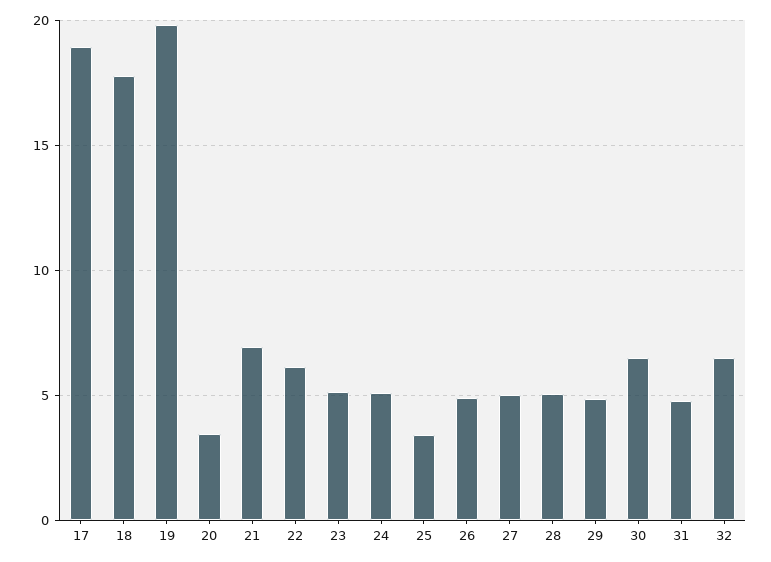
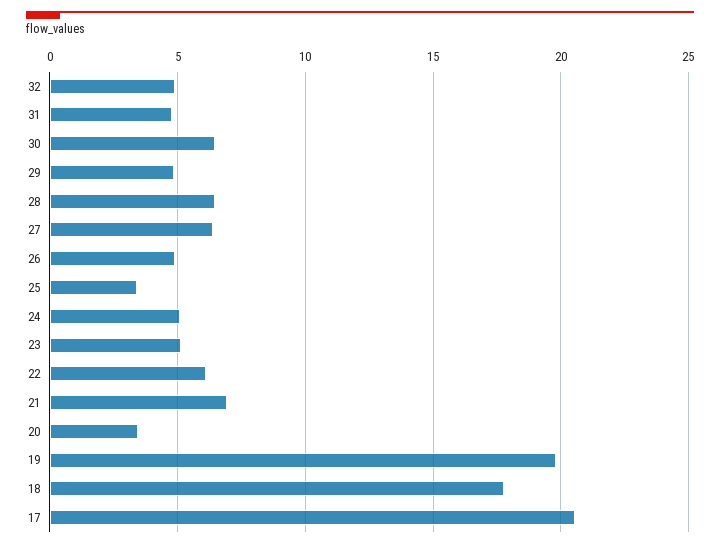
17: 19 -> 20.5
27: 5 -> 6.5
28: 5 -> 6.5
32: 6.5 -> 5

